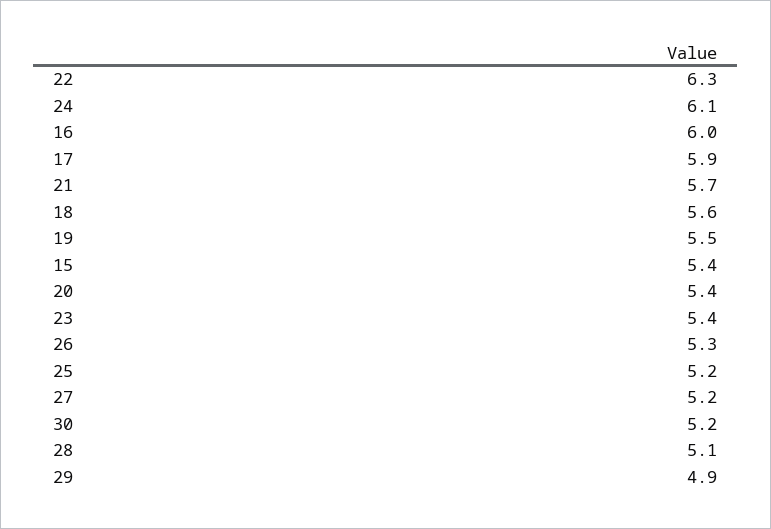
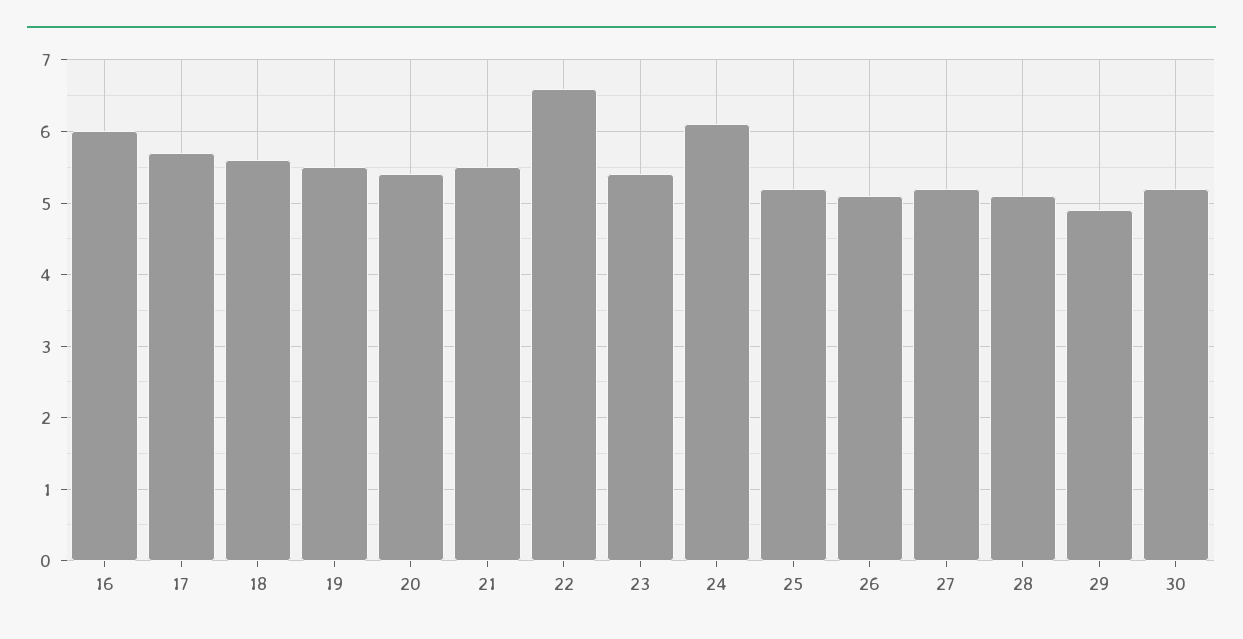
22: 6.3 -> 6.6
17: 5.9 -> 5.7
21: 5.7 -> 5.5
15: 5.4 -> none
26: 5.3 -> 5.1

